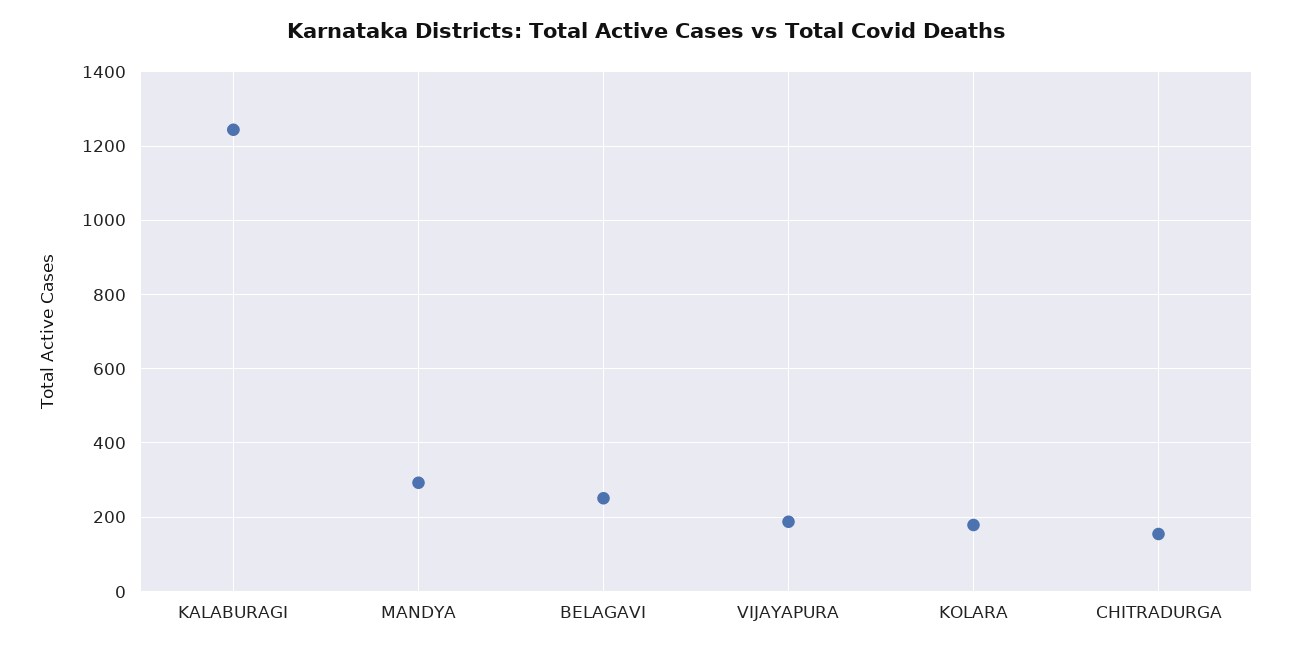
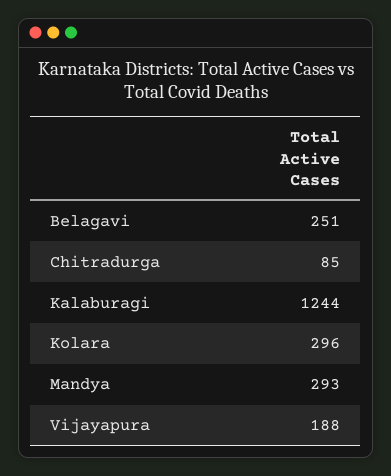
KOLARA: 180 -> 296
CHITRADURGA: 160 -> 85

